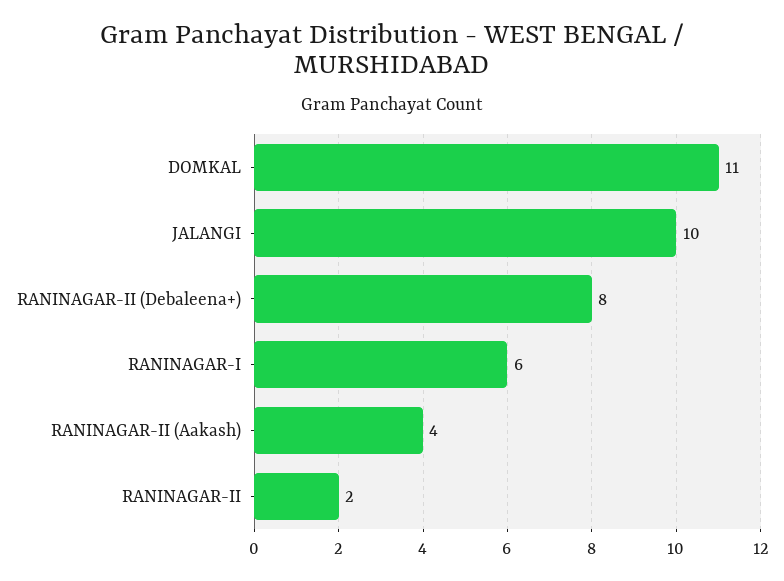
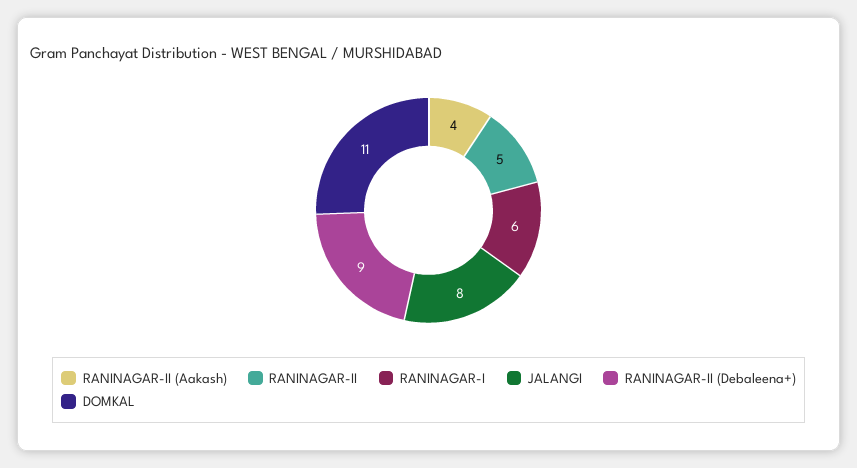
JALANGI: 10 -> 8
RANINAGAR-II (Debaleena+): 8 -> 9
RANINAGAR-II: 2 -> 5

